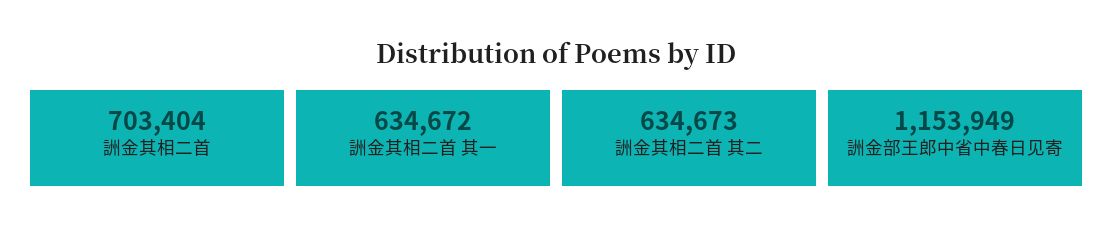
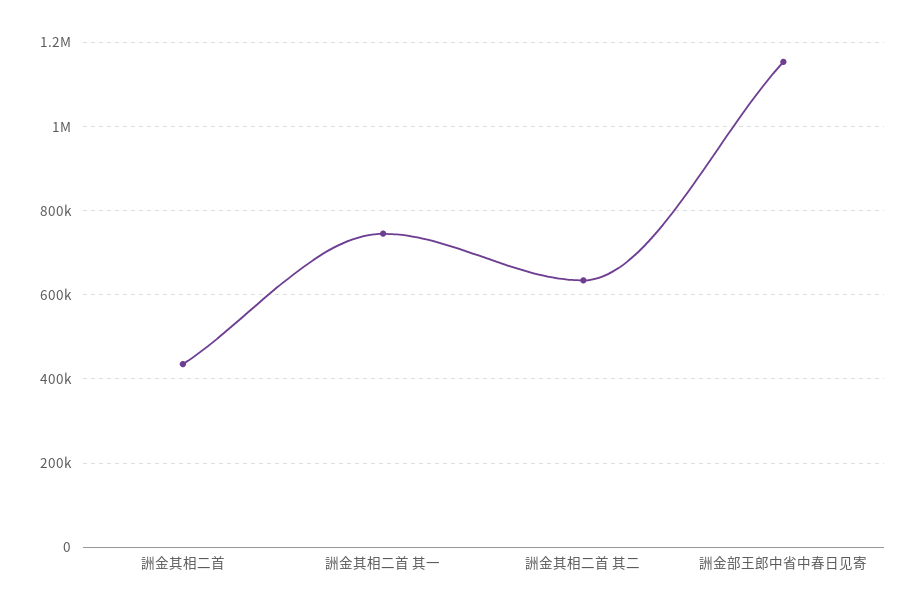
詶金其相二首: 703404 -> 440000
詶金其相二首 其一: 634672 -> 740000

